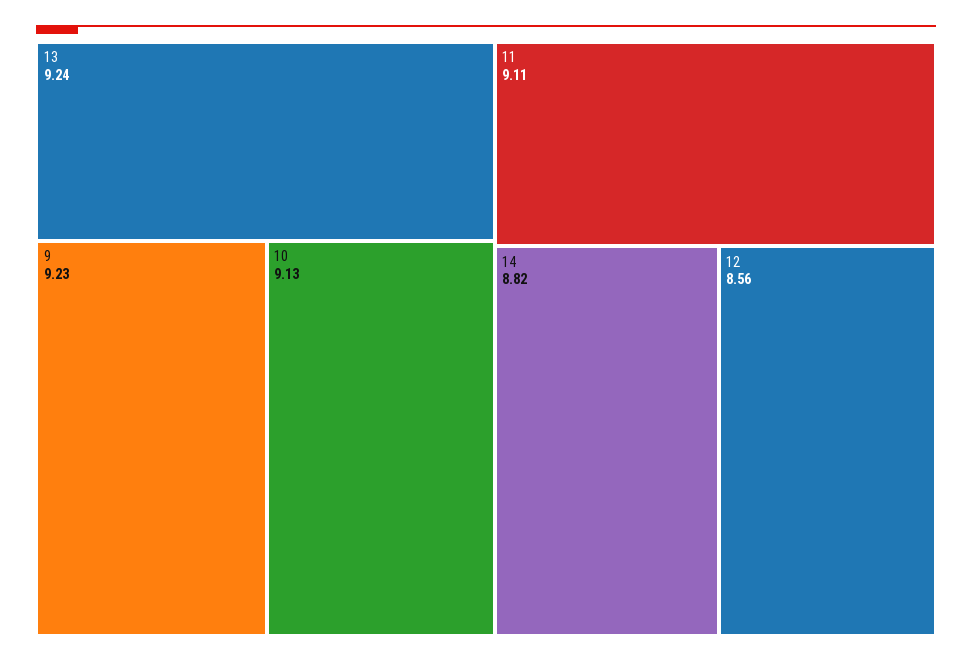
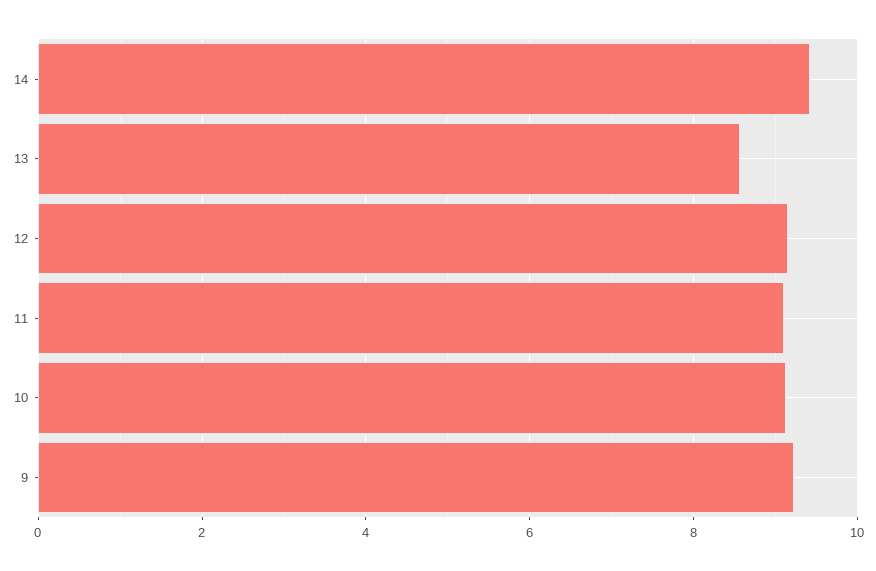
13: 9.24 -> 8.6
14: 8.82 -> 9.4
12: 8.56 -> 9.2

